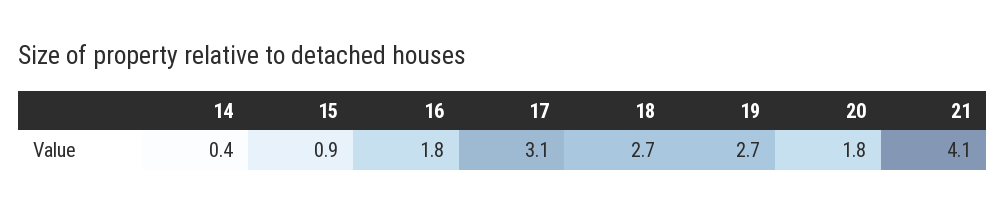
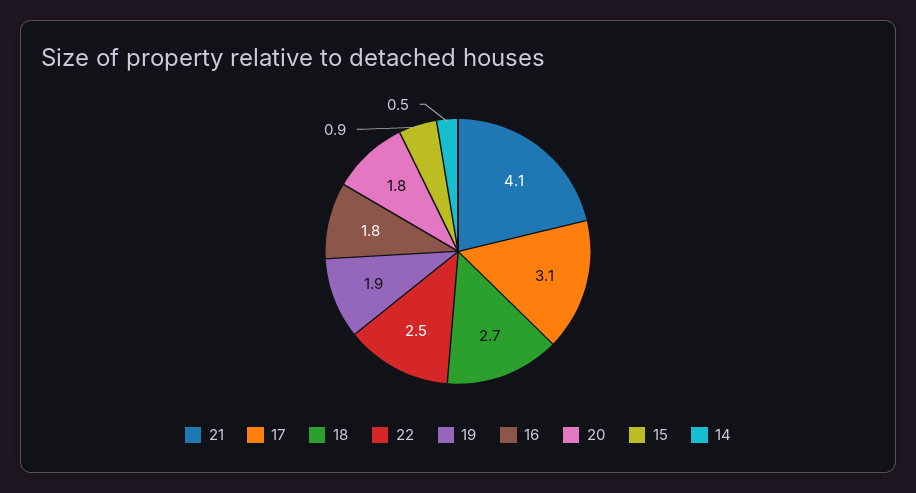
14: 0.4 -> 0.5
19: 2.7 -> 1.9
22: none -> 2.5

